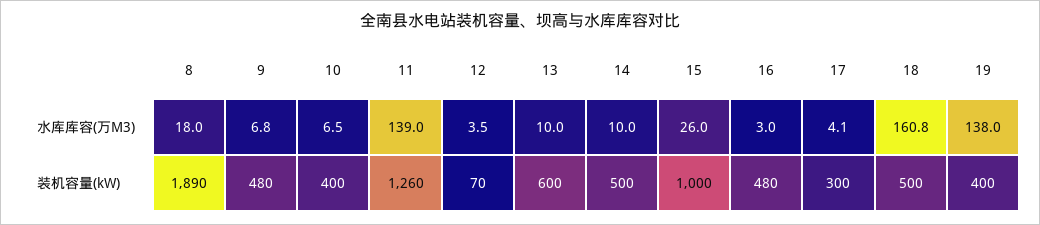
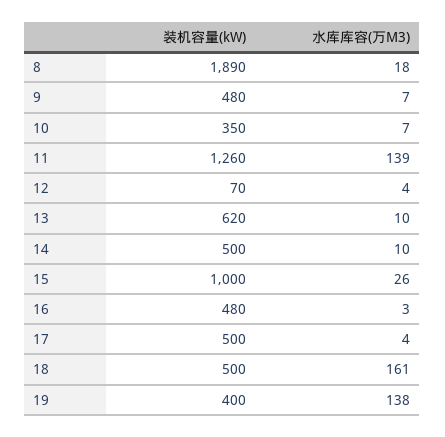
10, 装机容量(kW): 400 -> 350
13, 装机容量(kW): 600 -> 620
17, 装机容量(kW): 300 -> 500

